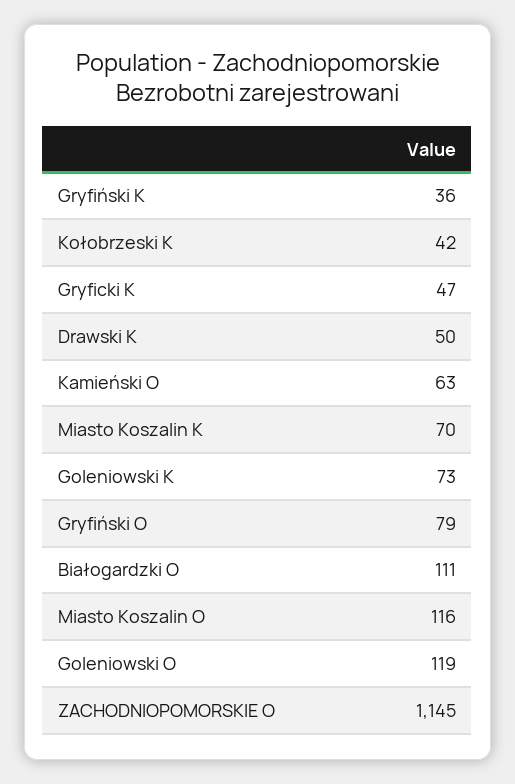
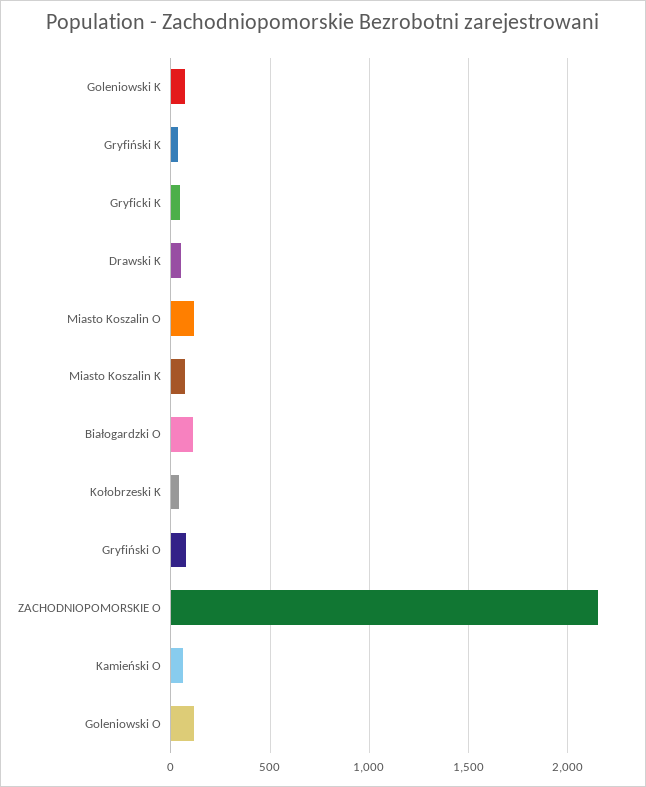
ZACHODNIOPOMORSKIE O: 1145 -> 2150

